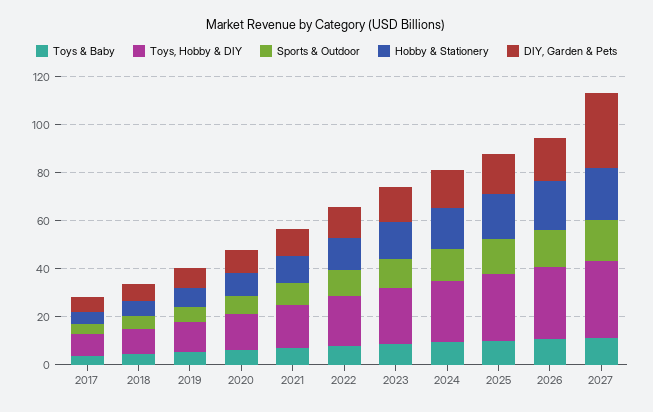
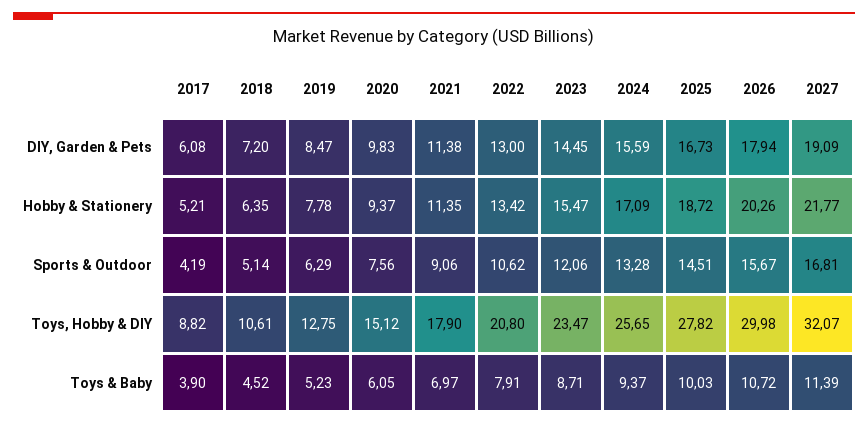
DIY, Garden & Pets, 2027: 30 -> 19.09

